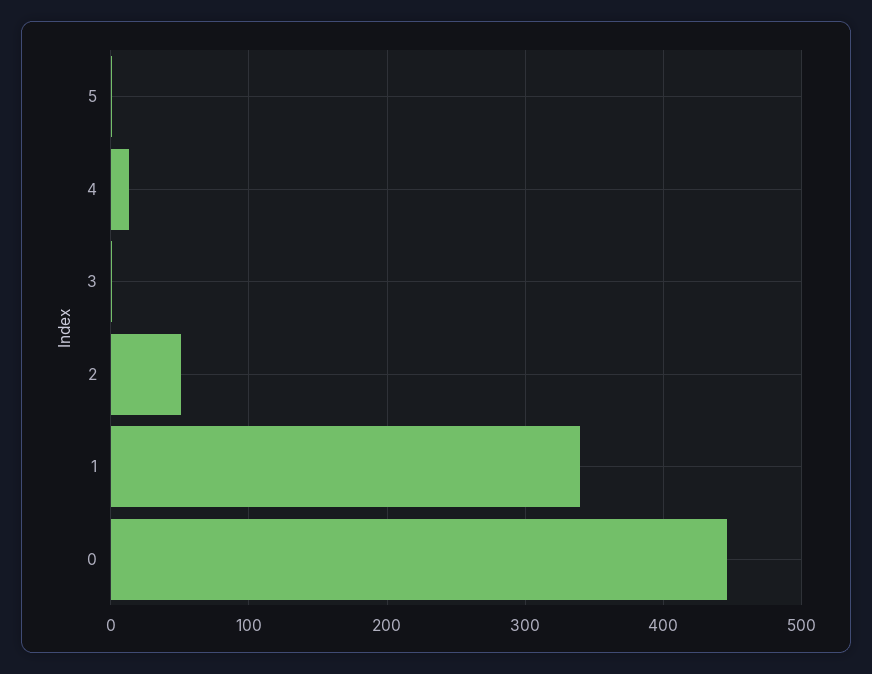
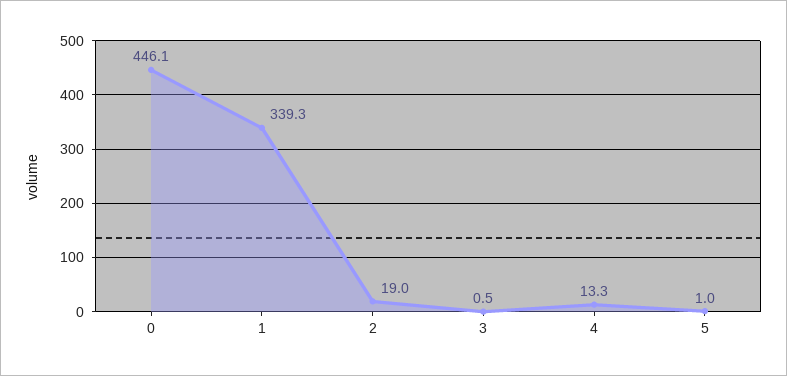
2: 50 -> 19

